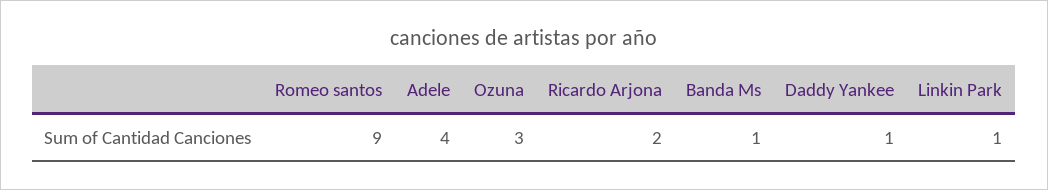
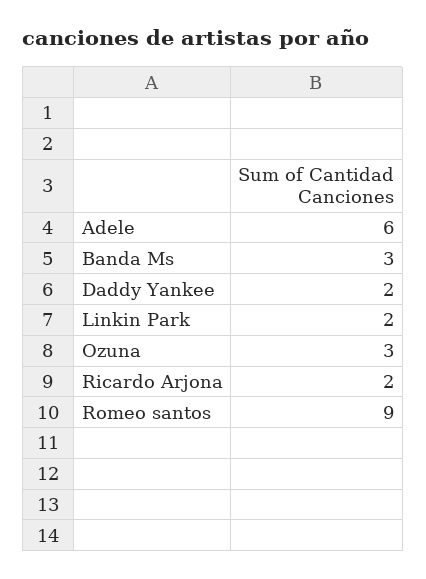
Adele: 4 -> 6
Banda Ms: 1 -> 3
Daddy Yankee: 1 -> 2
Linkin Park: 1 -> 2

